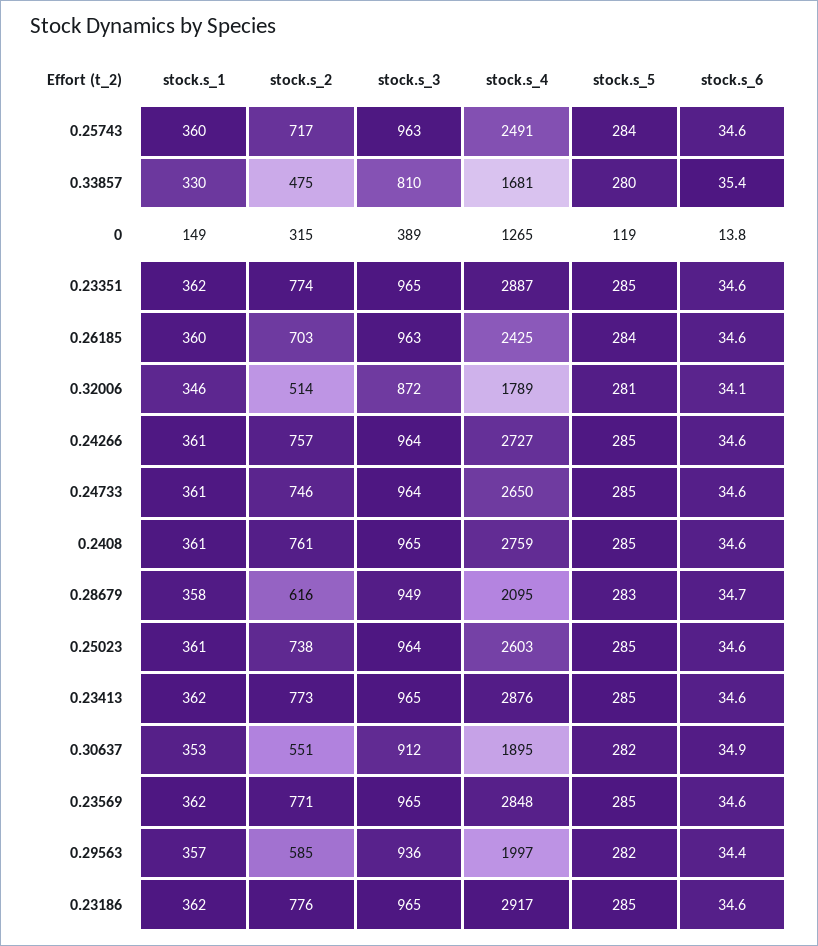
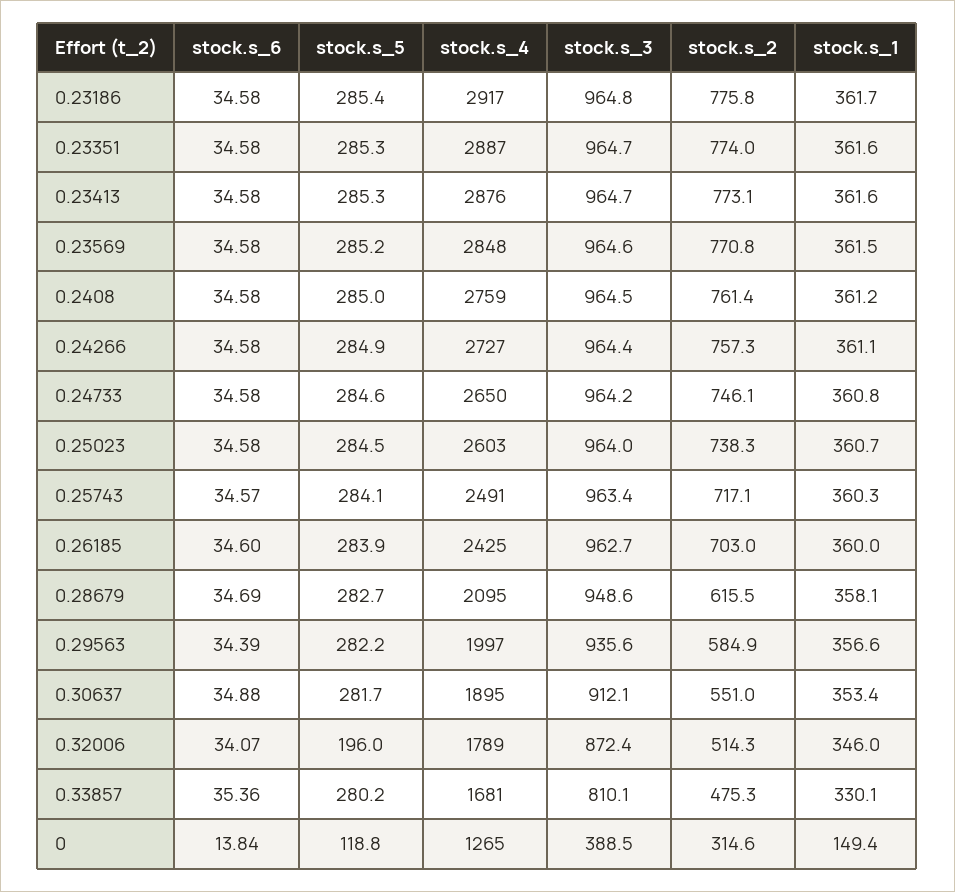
stock.s_5, 0.32006: 281 -> 196

